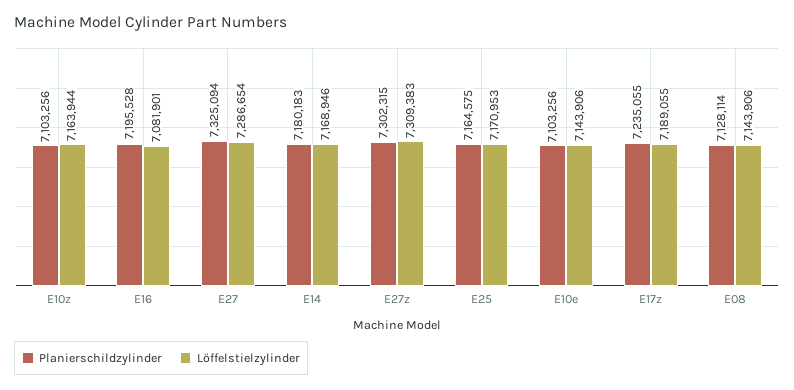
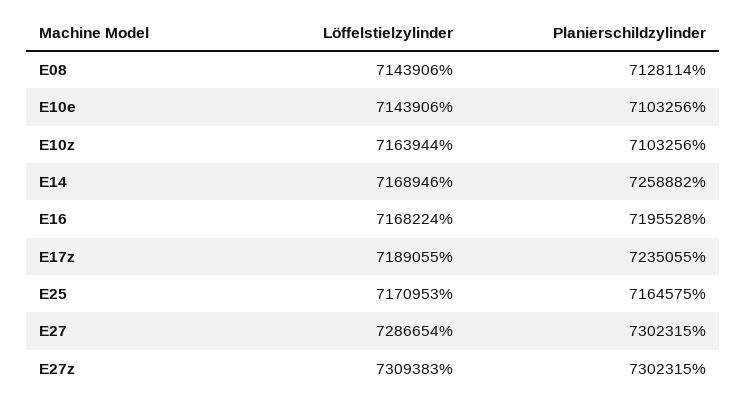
Löffelstielzylinder, E16: 7081901 -> 7168224
Planierschildzylinder, E27: 7325094 -> 7302315
Planierschildzylinder, E14: 7180183 -> 7258882

